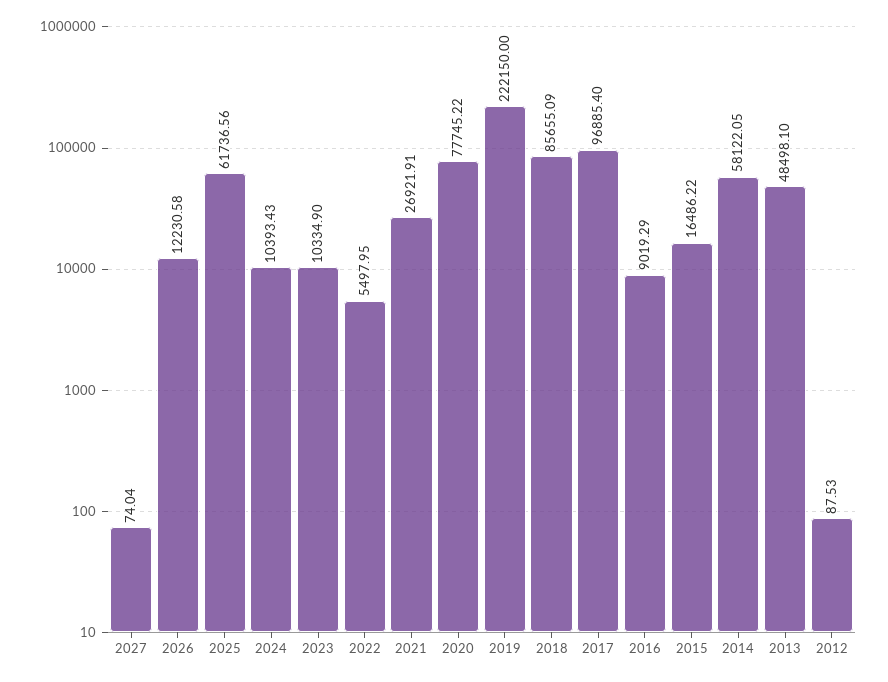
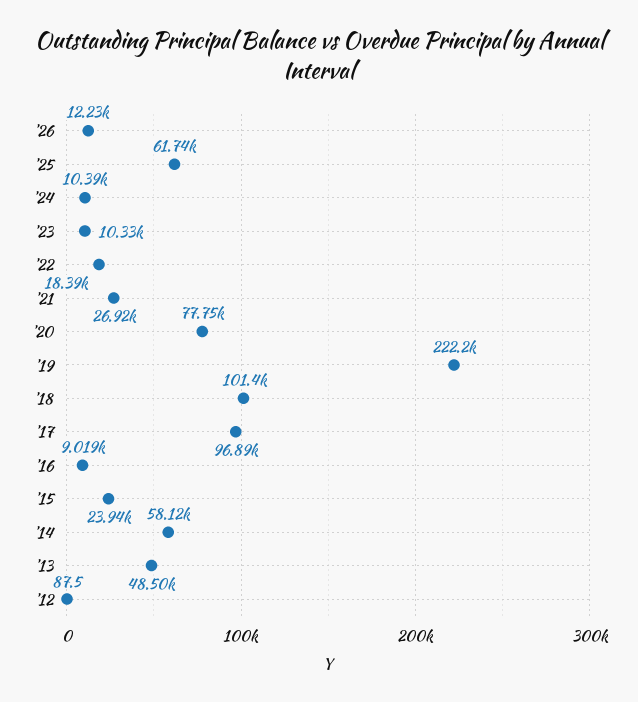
2027: 74.04 -> none
2022: 5497.95 -> 18390
2018: 85655.09 -> 101400
2015: 16486.22 -> 23940

